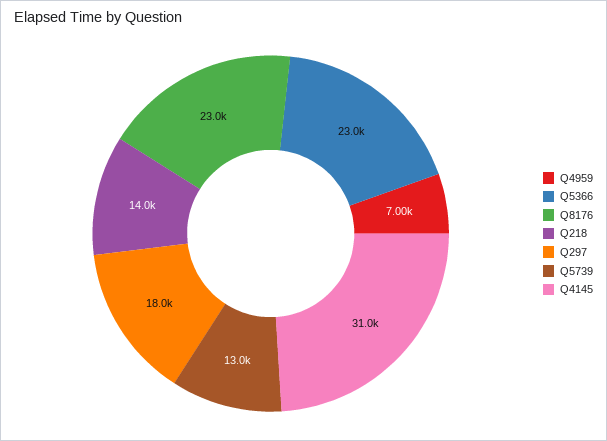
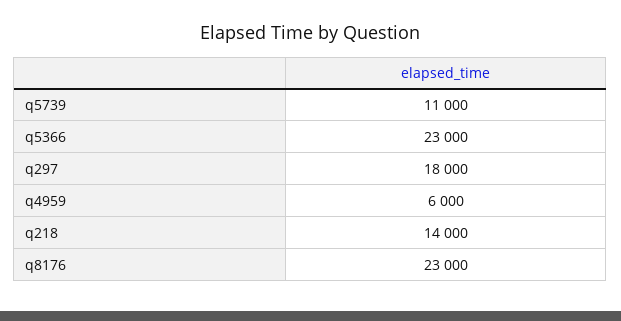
Q4959: 7000 -> 6000
Q5739: 13000 -> 11000
Q4145: 31000 -> none

